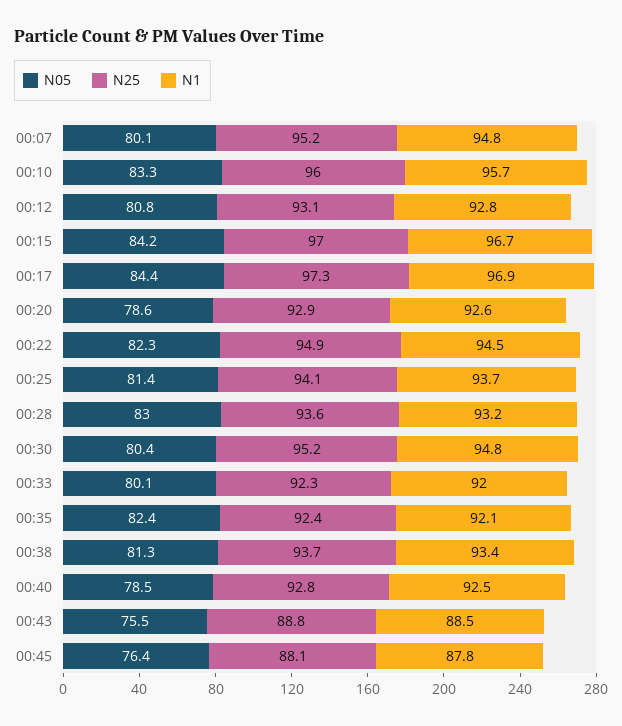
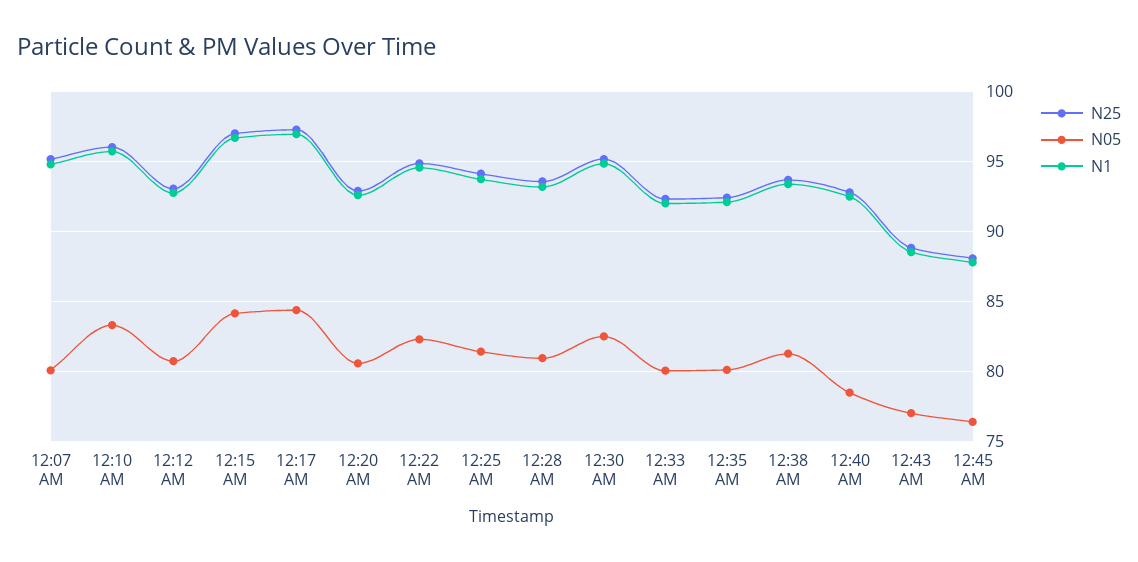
N05, 00:20: 78.6 -> 80.5
N05, 00:28: 83 -> 81
N05, 00:30: 80.4 -> 82.5
N05, 00:35: 82.4 -> 80
N05, 00:43: 75.5 -> 77

